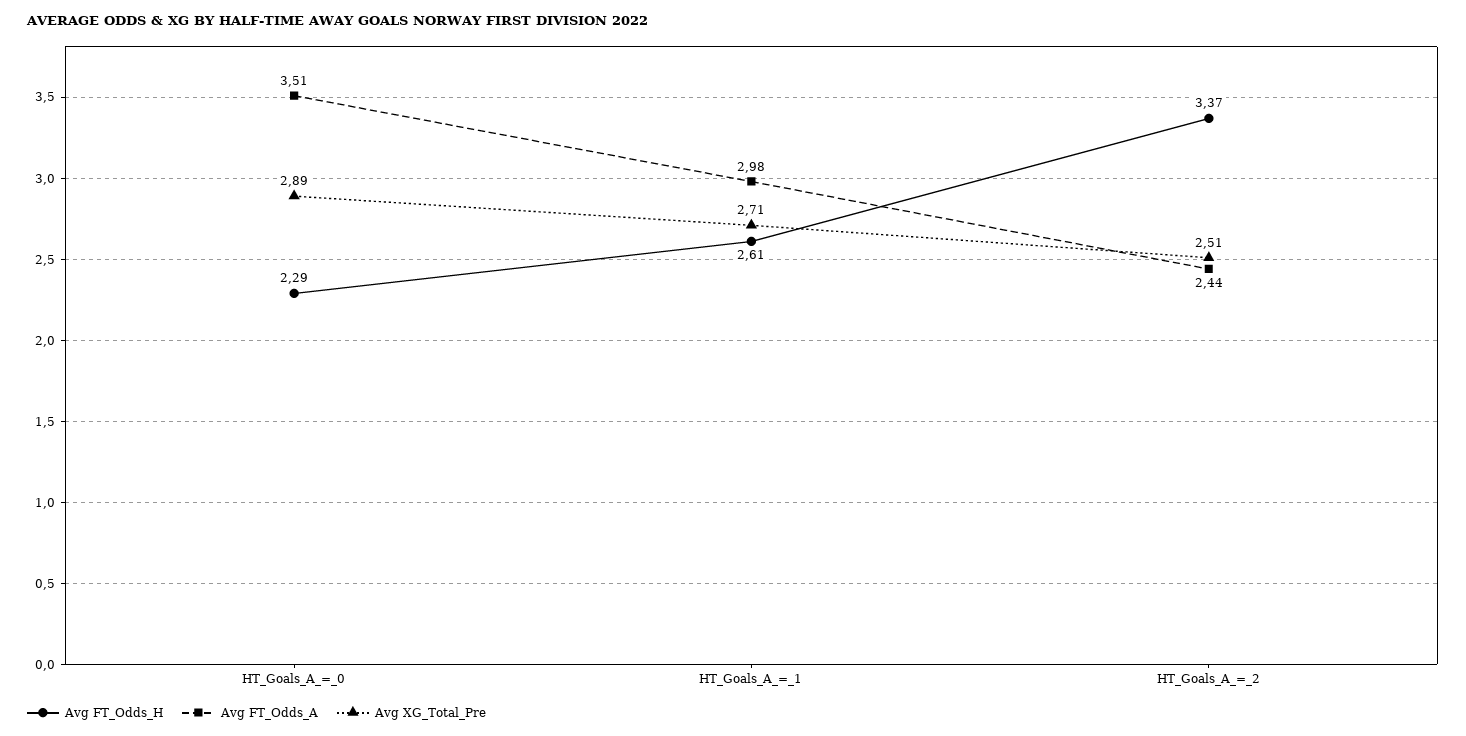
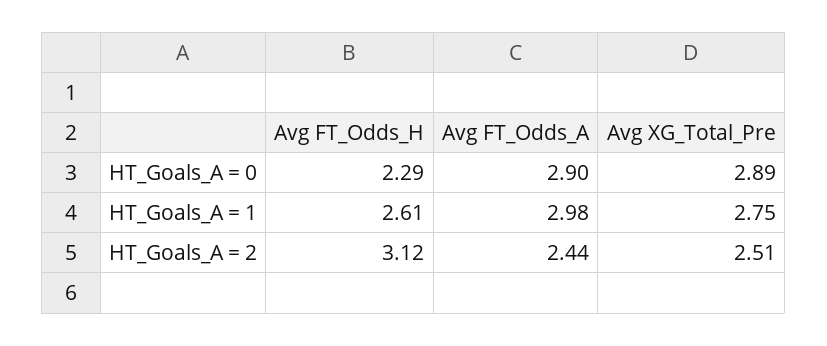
Avg FT_Odds_A, HT_Goals_A_=_0: 3.51 -> 2.9
Avg XG_Total_Pre, HT_Goals_A_=_1: 2.71 -> 2.75
Avg FT_Odds_H, HT_Goals_A_=_2: 3.37 -> 3.12

